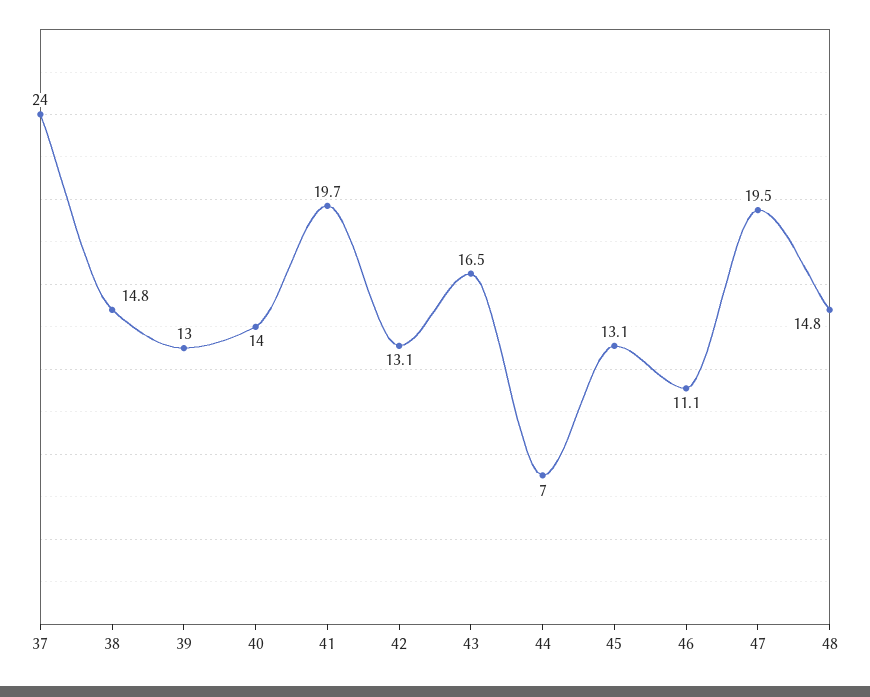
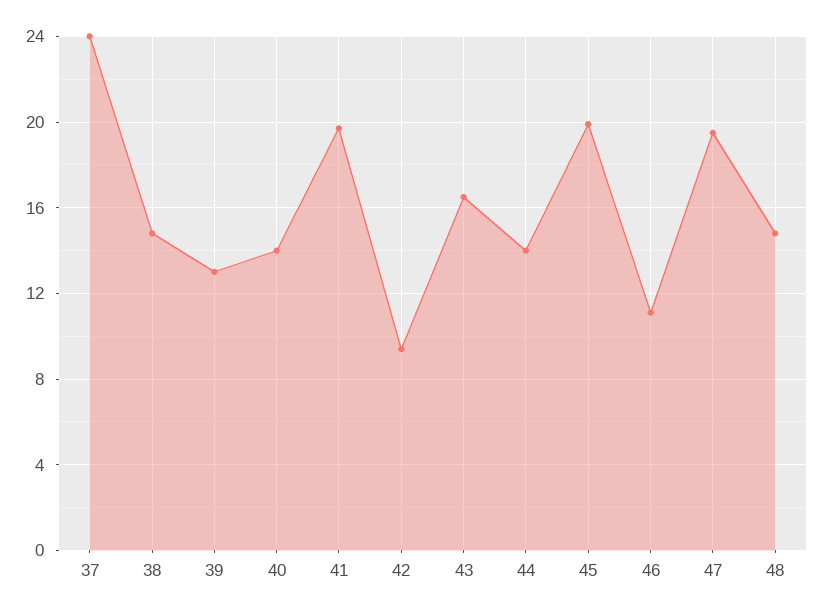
42: 13.1 -> 9.5
44: 7 -> 14
45: 13.1 -> 20

